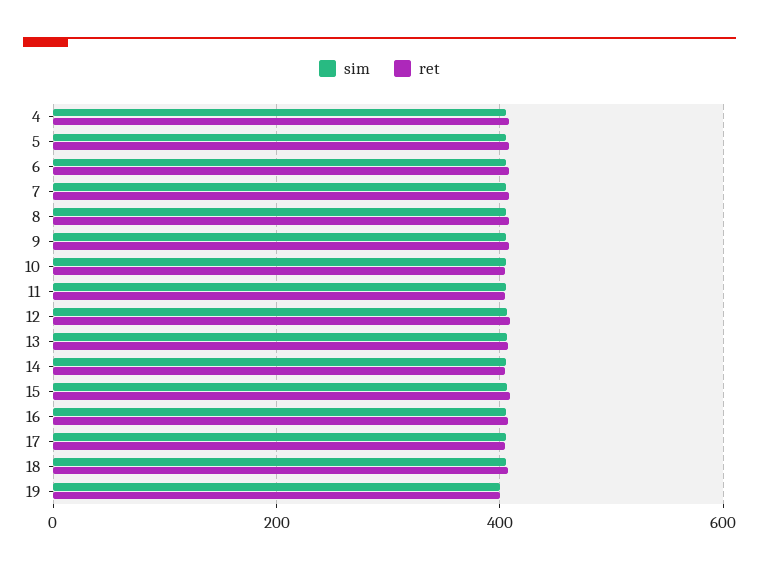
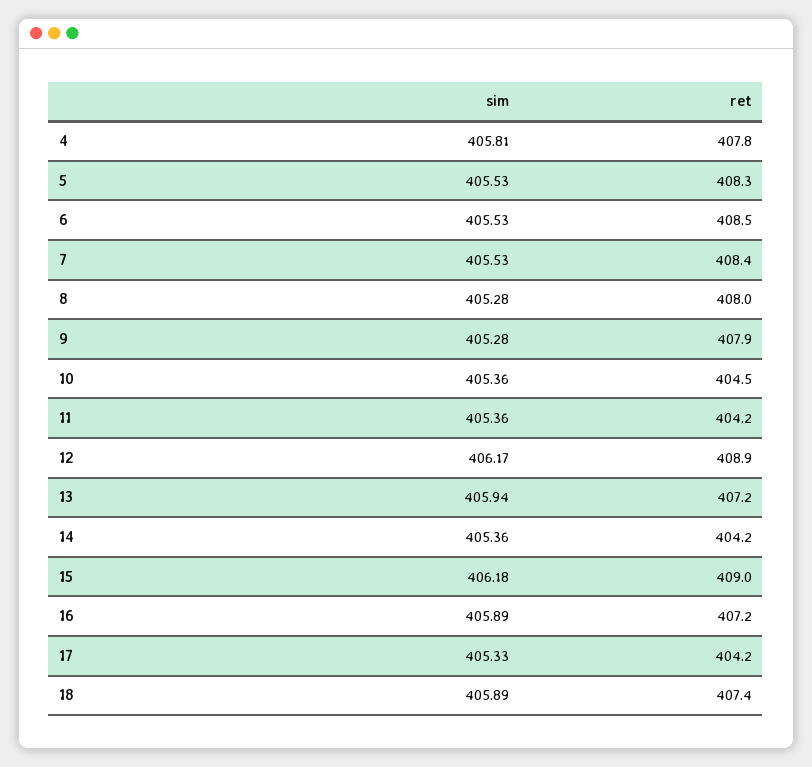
sim, 19: 400 -> none
ret, 19: 400 -> none

